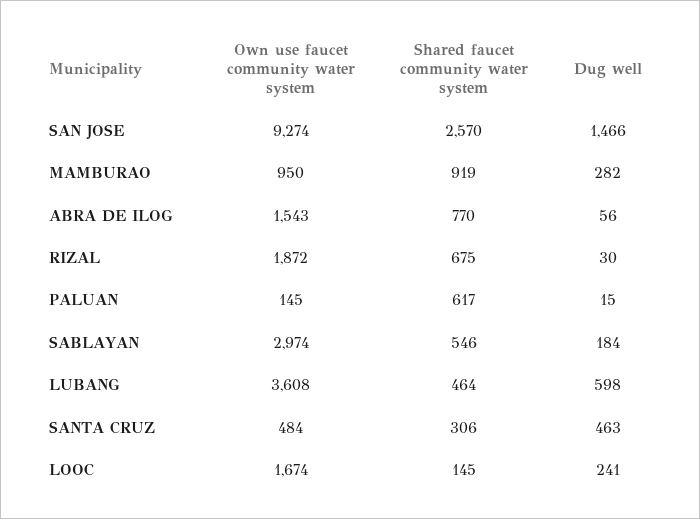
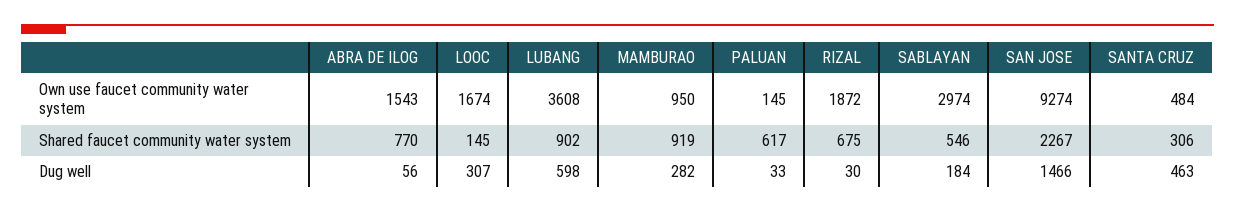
Shared faucet community water system, SAN JOSE: 2570 -> 2267
Dug well, PALUAN: 15 -> 33
Shared faucet community water system, LUBANG: 464 -> 902
Dug well, LOOC: 241 -> 307

